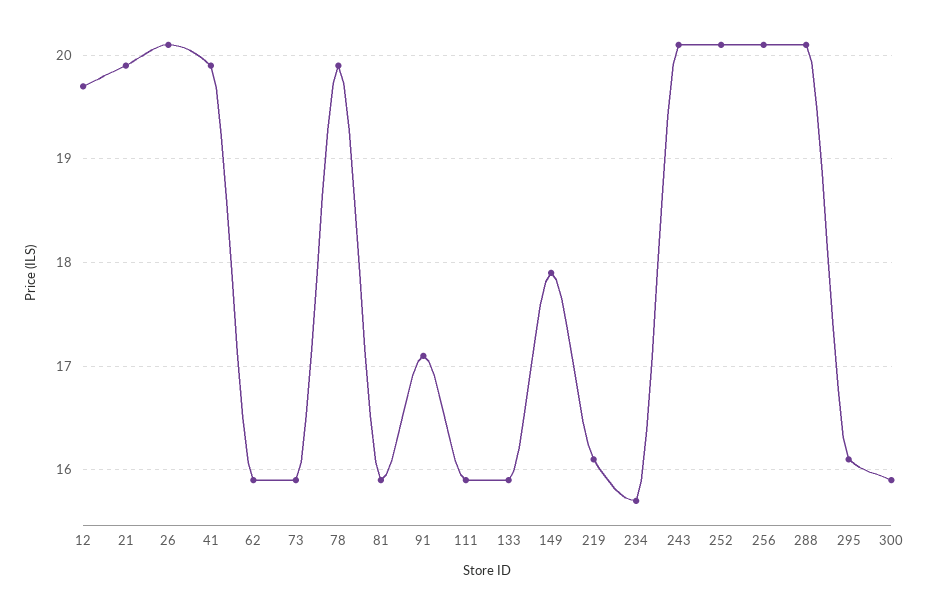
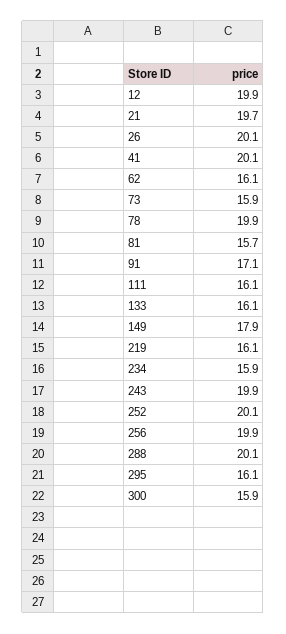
12: 19.7 -> 19.9
21: 19.9 -> 19.7
41: 19.9 -> 20.1
62: 15.9 -> 16.1
81: 15.9 -> 15.7
111: 15.9 -> 16.1
133: 15.9 -> 16.1
234: 15.7 -> 15.9
243: 20.1 -> 19.9
256: 20.1 -> 19.9

